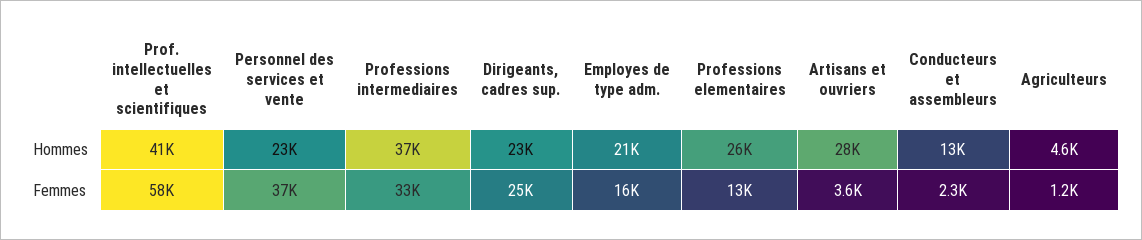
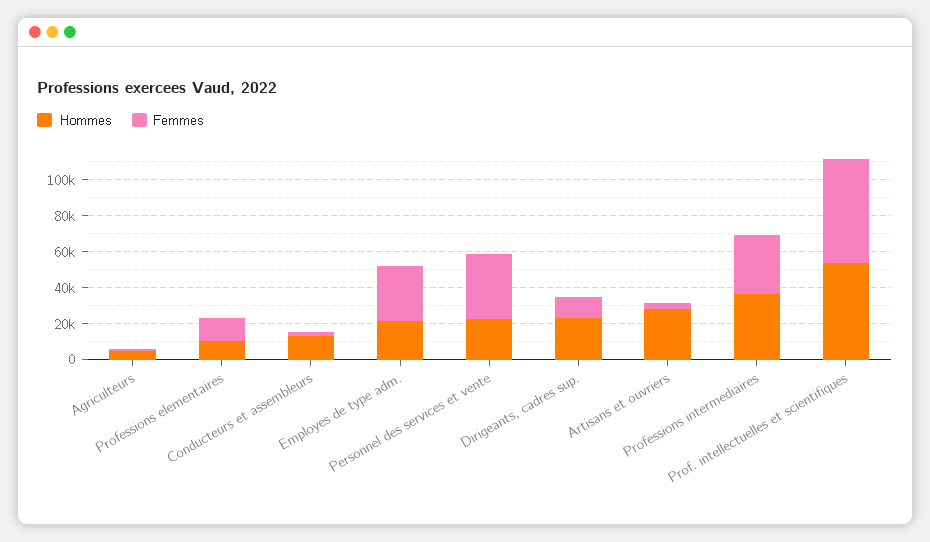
Hommes, Prof. intellectuelles et scientifiques: 41000 -> 55000
Hommes, Professions elementaires: 26000 -> 10000
Femmes, Dirigeants, cadres sup.: 25000 -> 10000
Femmes, Employes de type adm.: 16000 -> 30000

